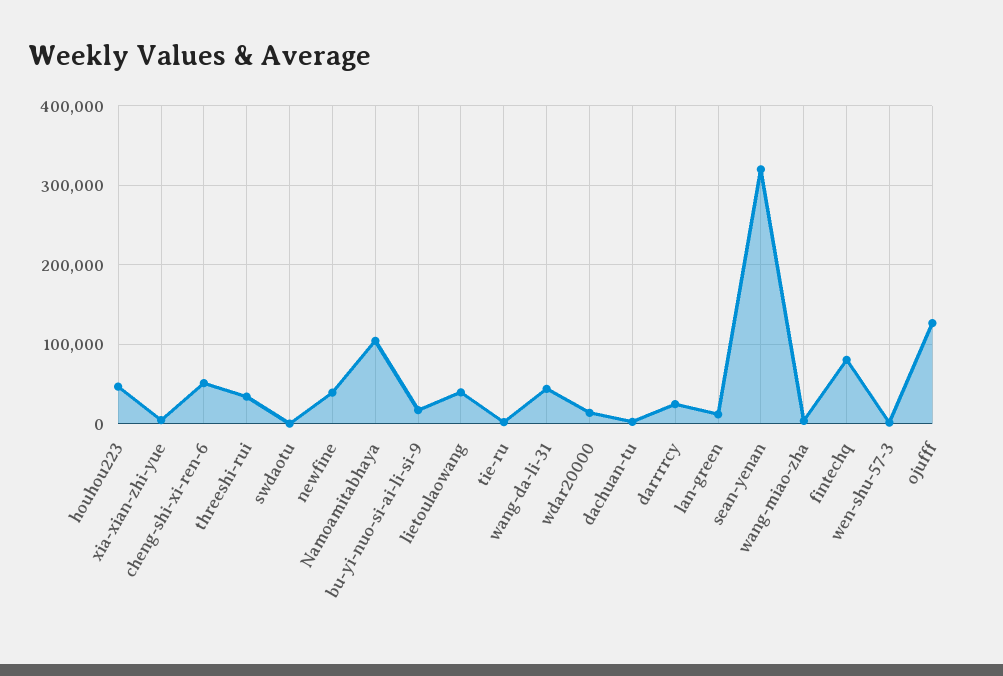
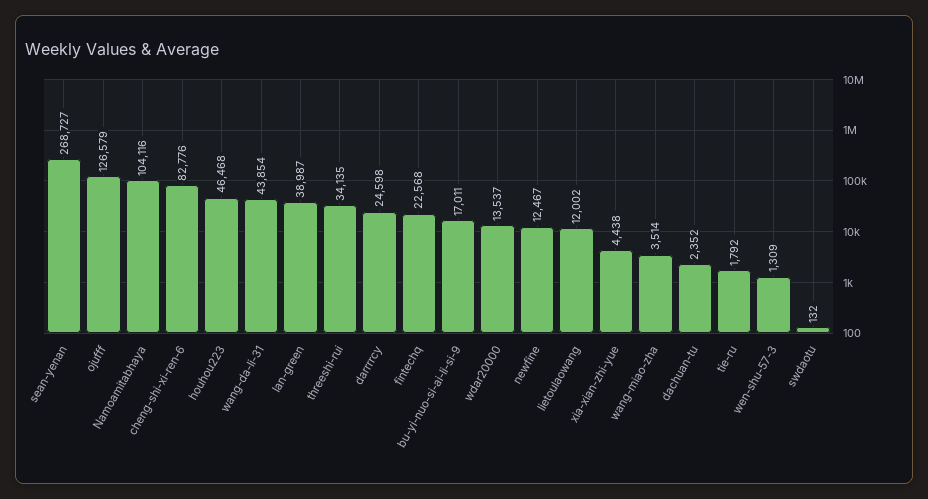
cheng-shi-xi-ren-6: 50000 -> 82776
newfine: 40000 -> 12467
lietoulaowang: 40000 -> 12002
lan-green: 10000 -> 38987
sean-yenan: 320000 -> 268727
fintechq: 80000 -> 22568

